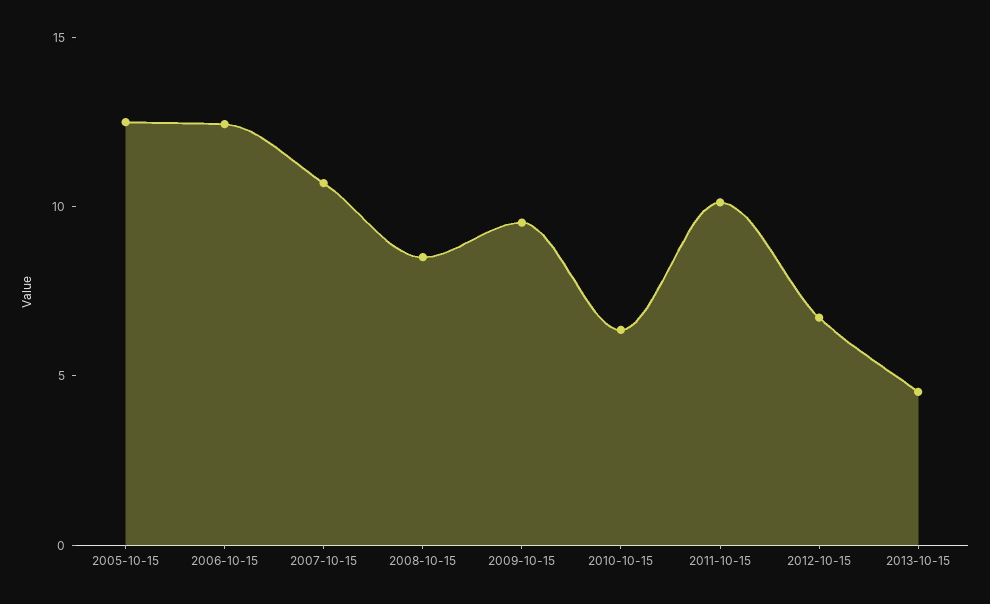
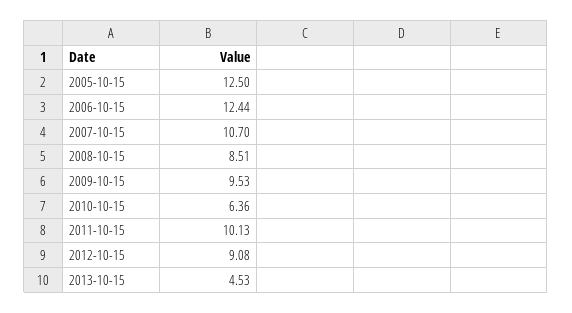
2012-10-15: 7 -> 9.08

